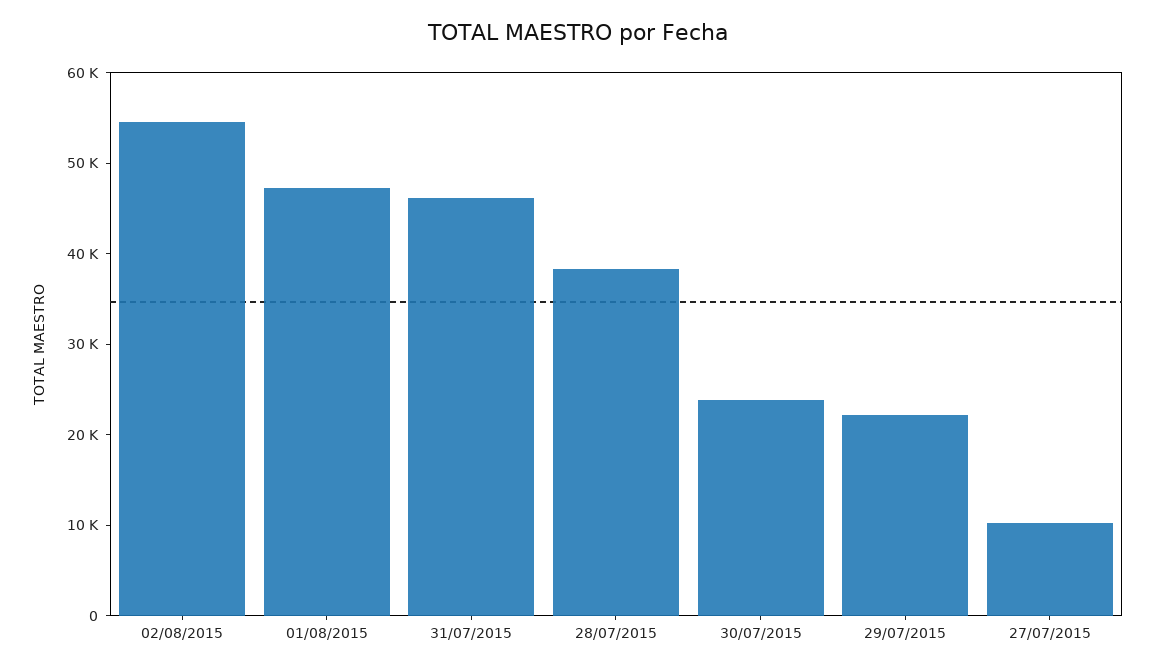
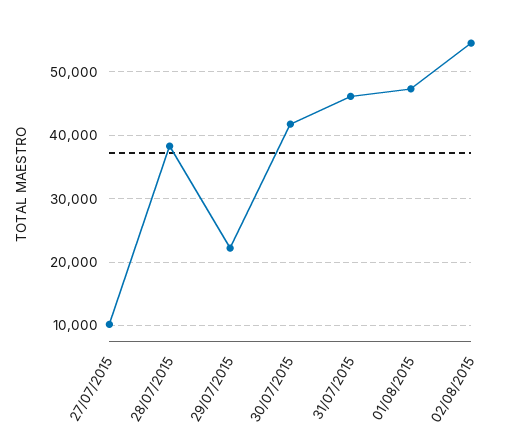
30/07/2015: 24000 -> 42000

